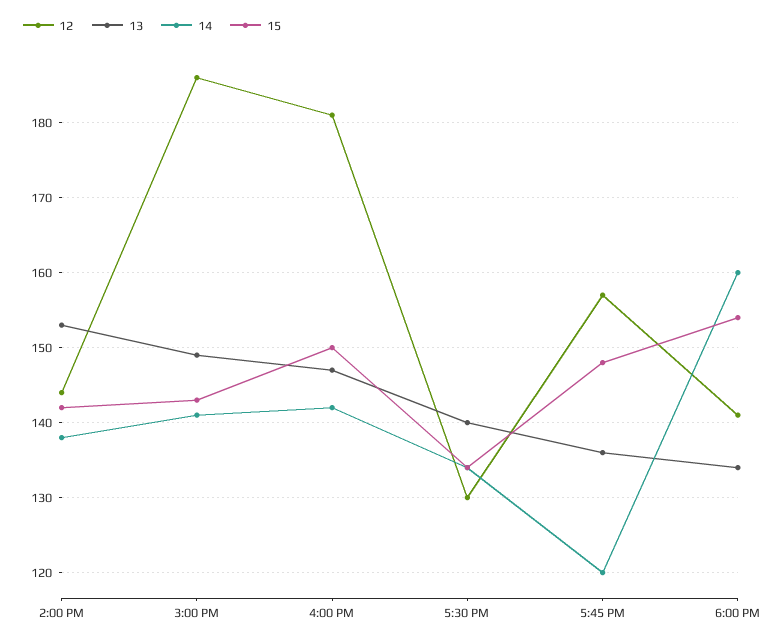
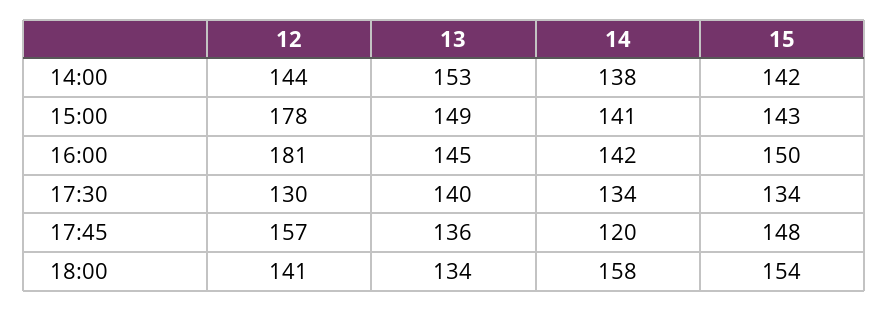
12, 3:00 PM: 186 -> 178
13, 4:00 PM: 147 -> 145
14, 6:00 PM: 160 -> 158

